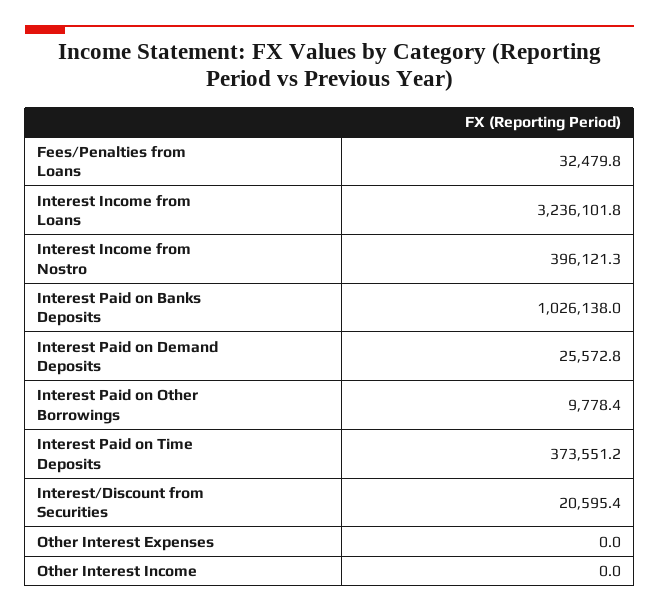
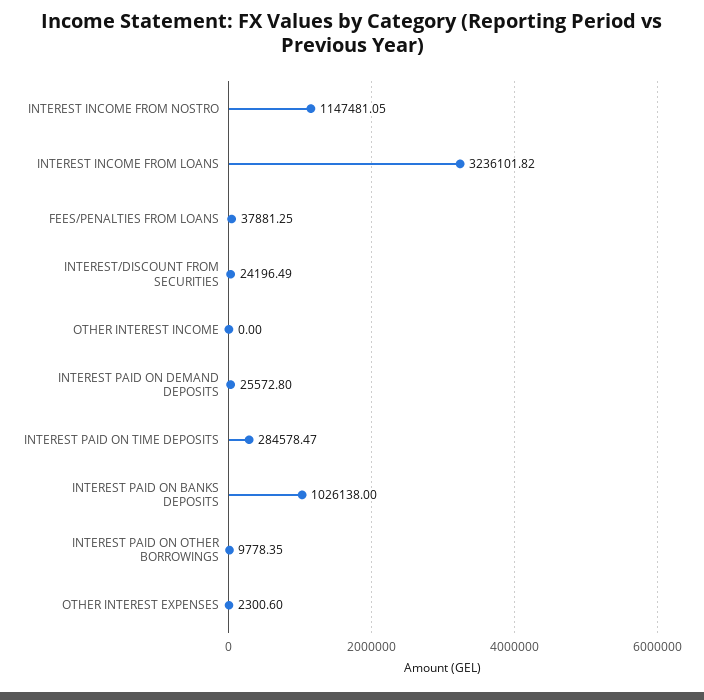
Fees/Penalties from Loans: 32479.8 -> 37881.25
Interest Income from Nostro: 396121.3 -> 1147481.05
Interest Paid on Time Deposits: 373551.2 -> 284578.47
Interest/Discount from Securities: 20595.4 -> 24196.49
Other Interest Expenses: 0 -> 2300.6

